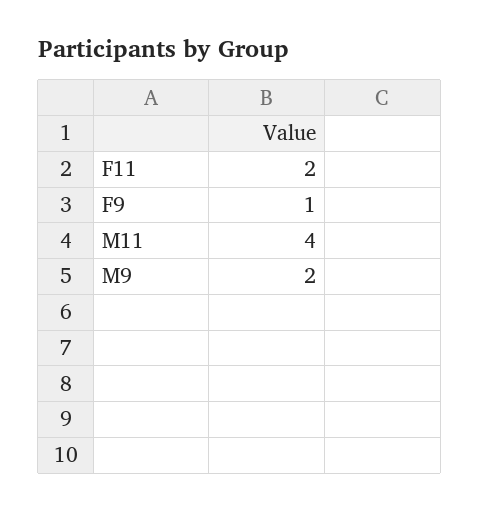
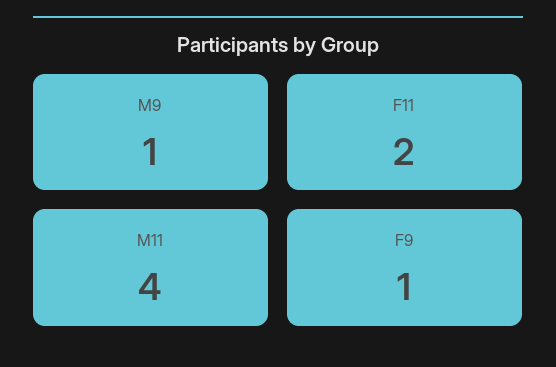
M9: 2 -> 1

